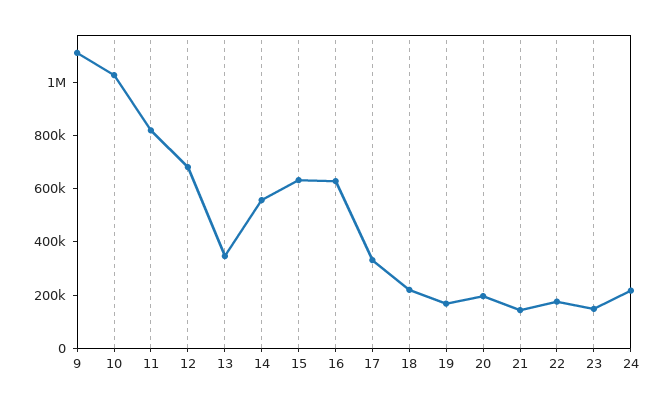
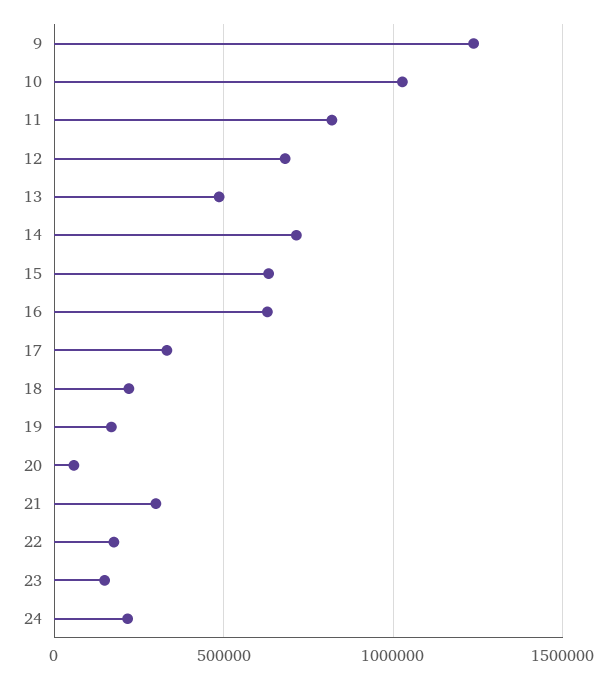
9: 1100000 -> 1250000
13: 350000 -> 500000
14: 550000 -> 700000
20: 200000 -> 50000
21: 150000 -> 300000

